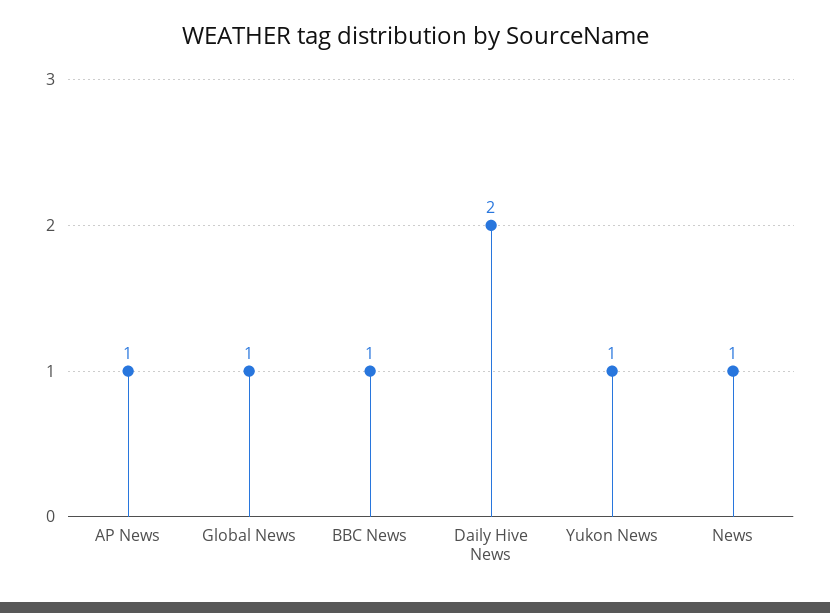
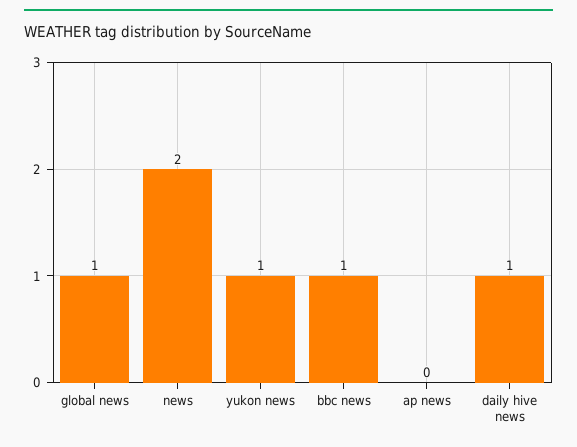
AP News: 1 -> 0
Daily Hive News: 2 -> 1
News: 1 -> 2

